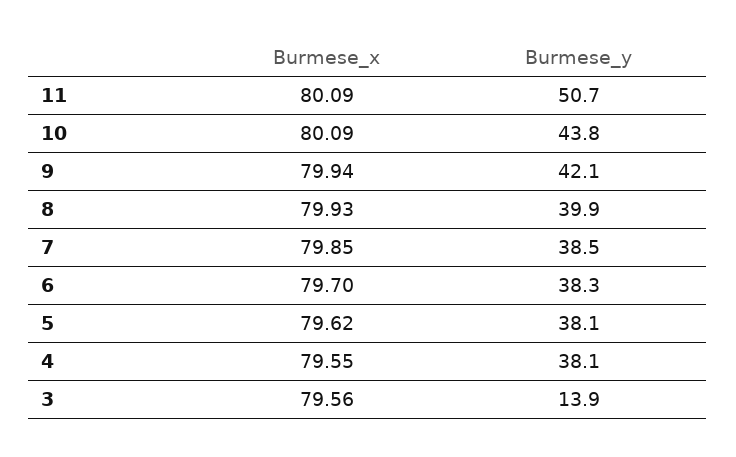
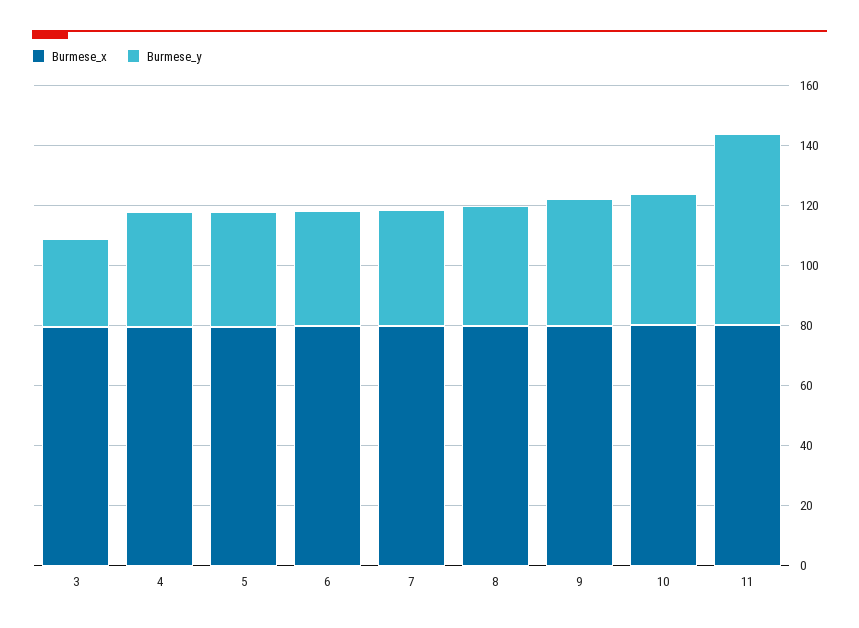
Burmese_y, 11: 50.7 -> 65
Burmese_y, 3: 13.9 -> 30

